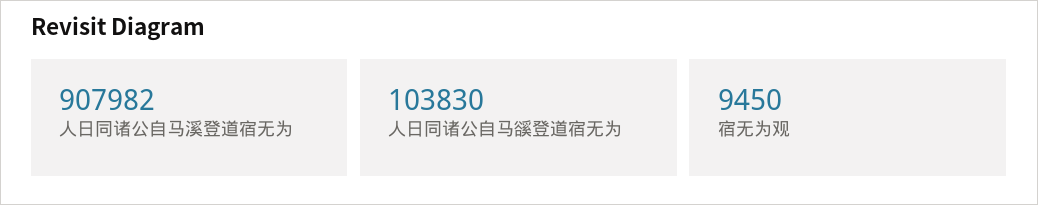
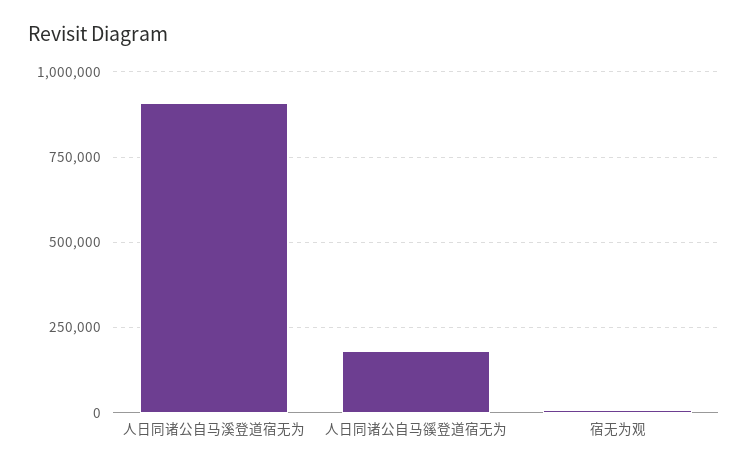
人日同诸公自马豀登道宿无为: 103830 -> 175000

